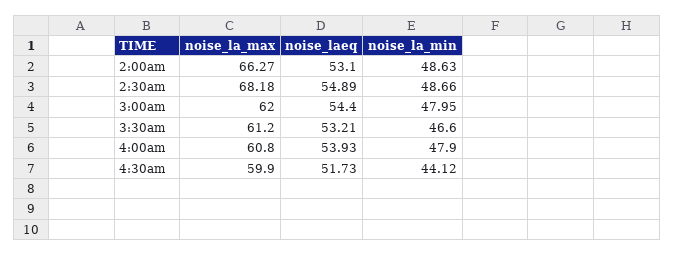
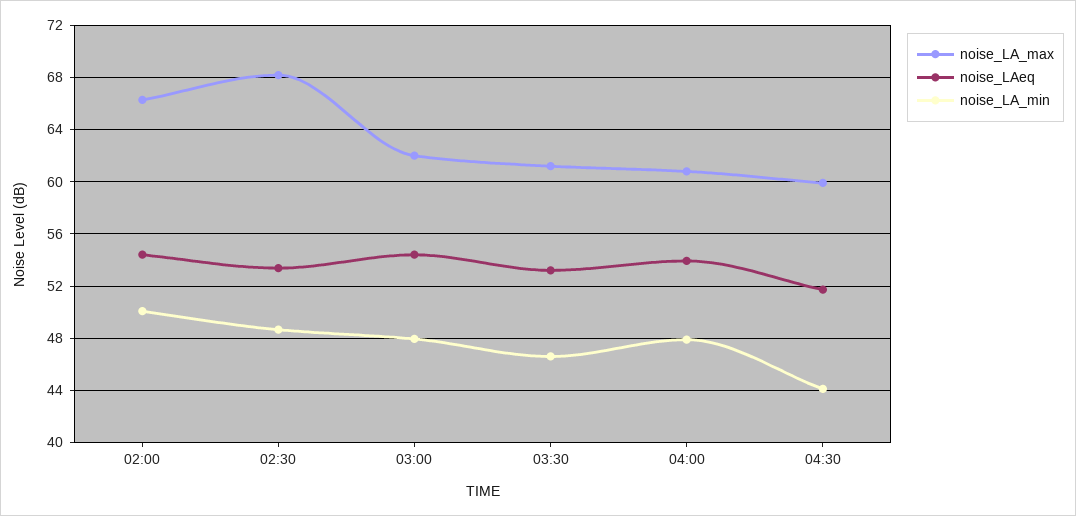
noise_laeq, 2:00am: 53.1 -> 54.5
noise_la_min, 2:00am: 48.63 -> 50
noise_laeq, 2:30am: 54.89 -> 53.5

